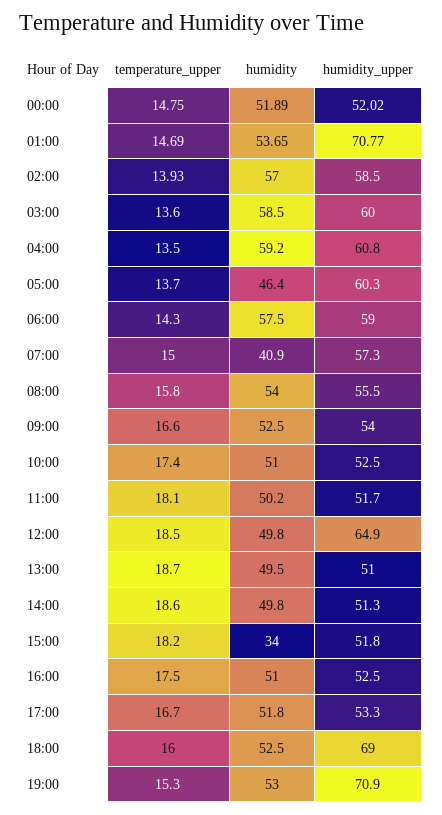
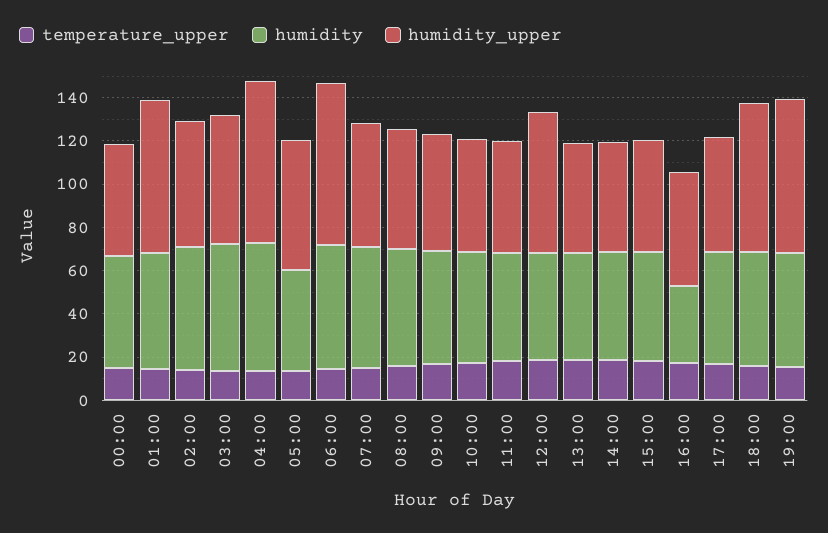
humidity_upper, 04:00: 60.8 -> 75
humidity_upper, 06:00: 59 -> 75
humidity, 07:00: 40.9 -> 55
humidity, 15:00: 34 -> 50
humidity, 16:00: 51 -> 35

